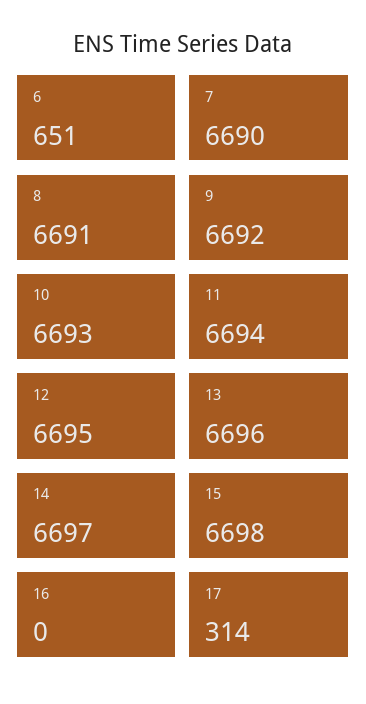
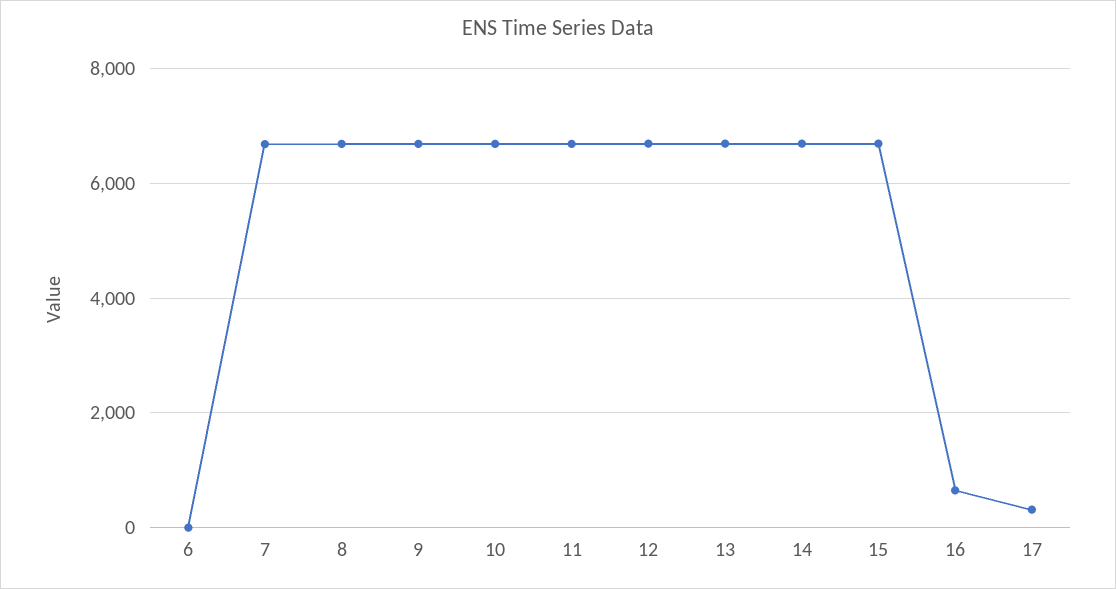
6: 651 -> 0
16: 0 -> 600

